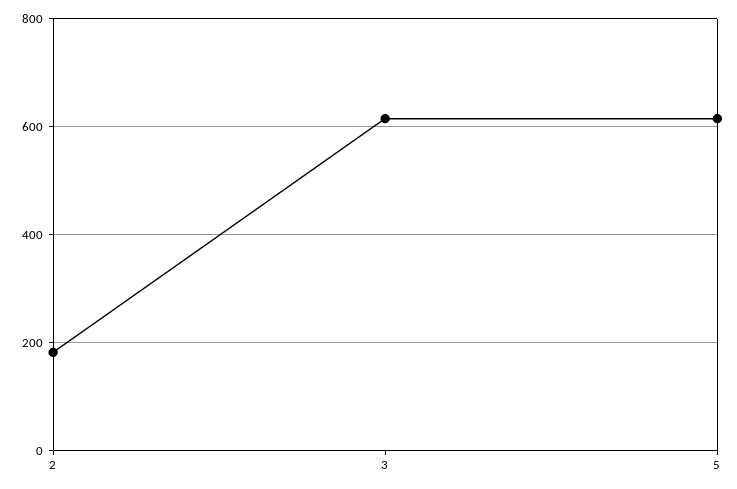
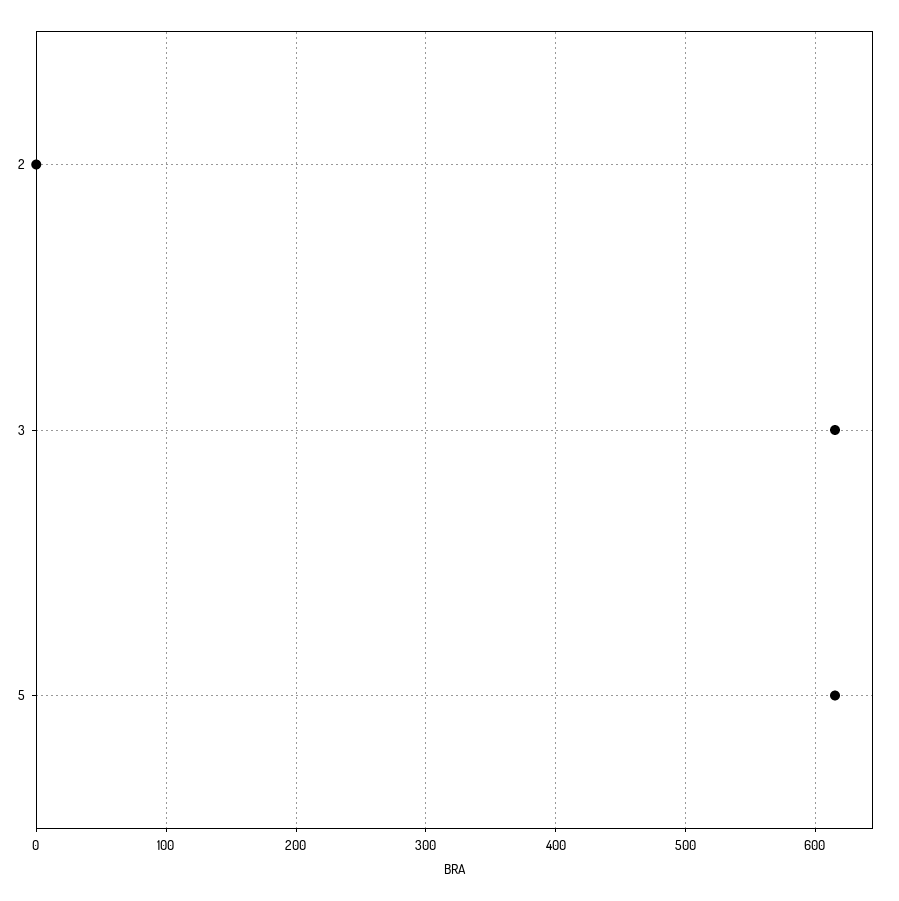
2: 180 -> 0

